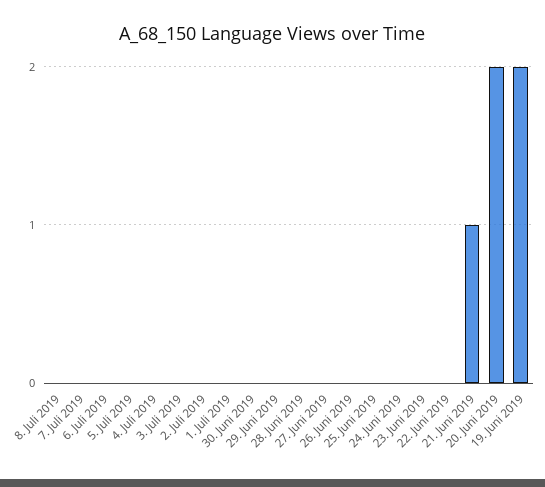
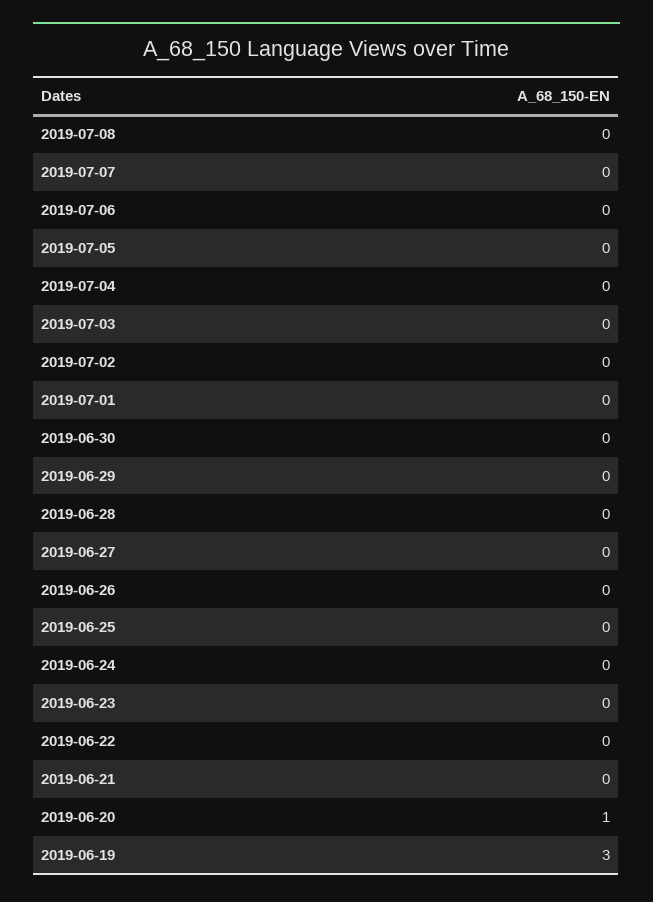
21. Juni 2019: 1 -> 0
20. Juni 2019: 2 -> 1
19. Juni 2019: 2 -> 3

